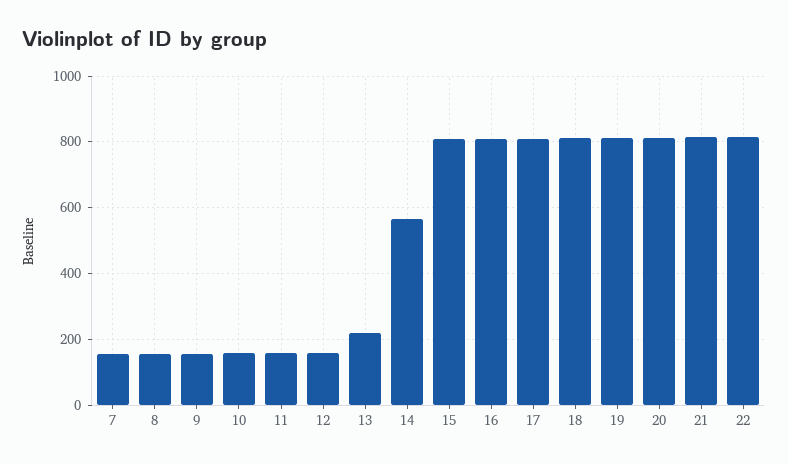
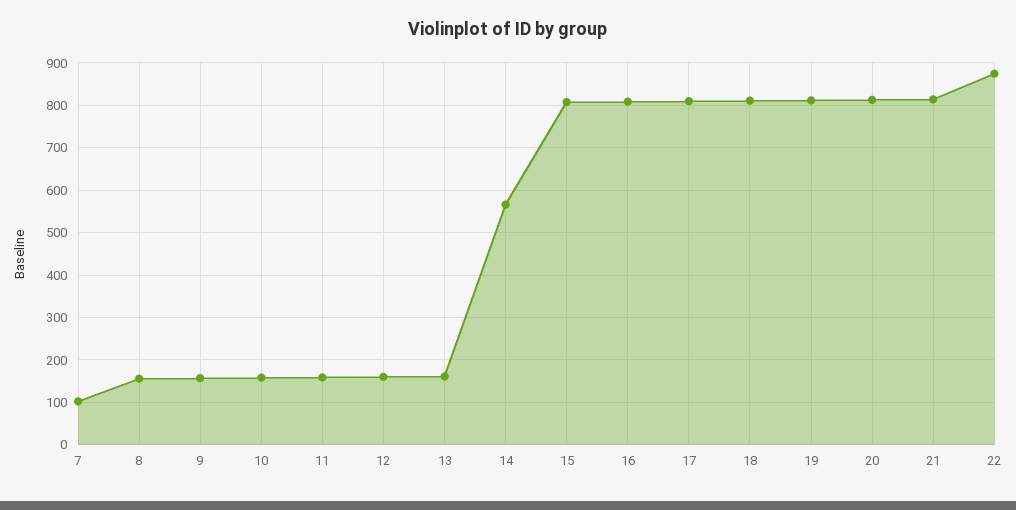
7: 160 -> 100
13: 220 -> 160
22: 820 -> 880

